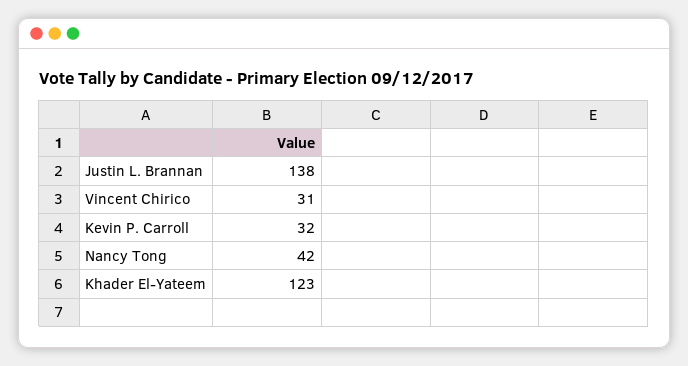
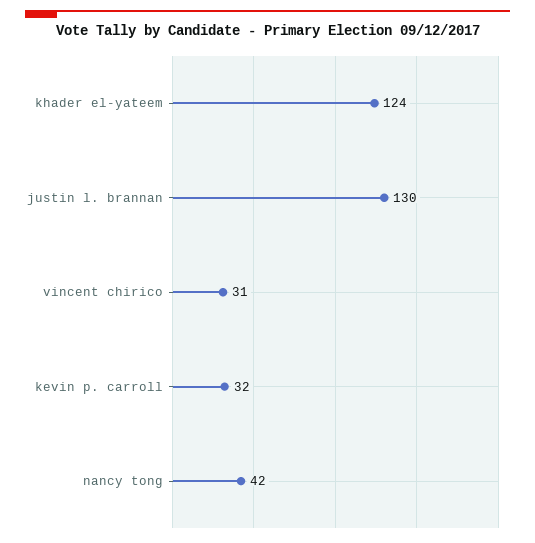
Justin L. Brannan: 138 -> 130
Khader El-Yateem: 123 -> 124

